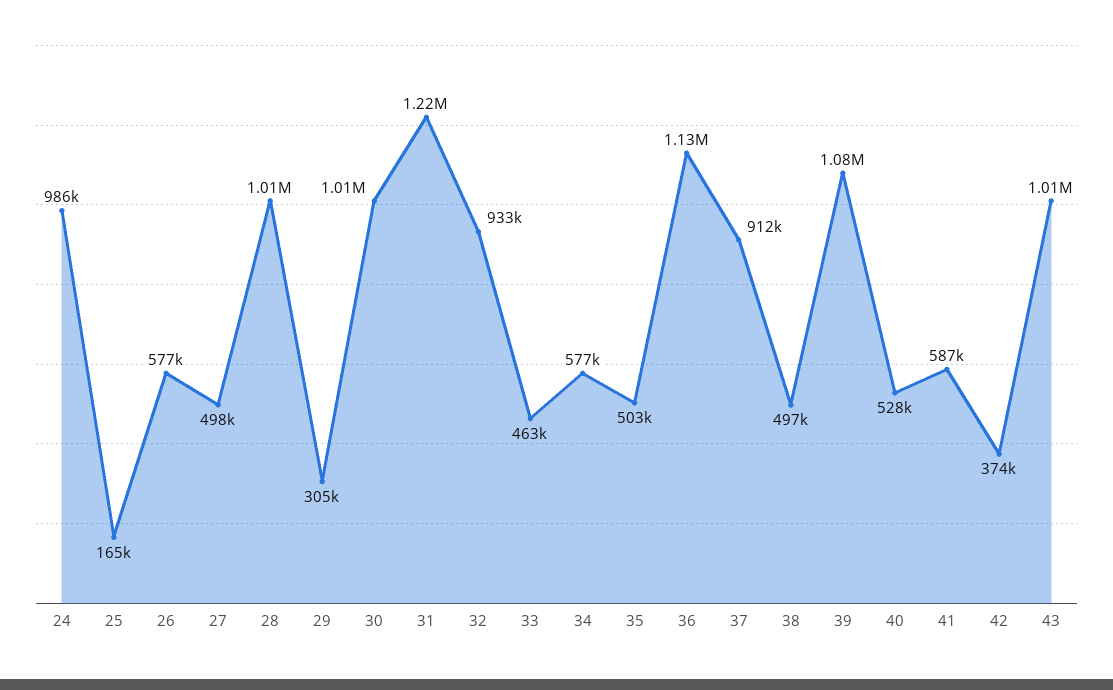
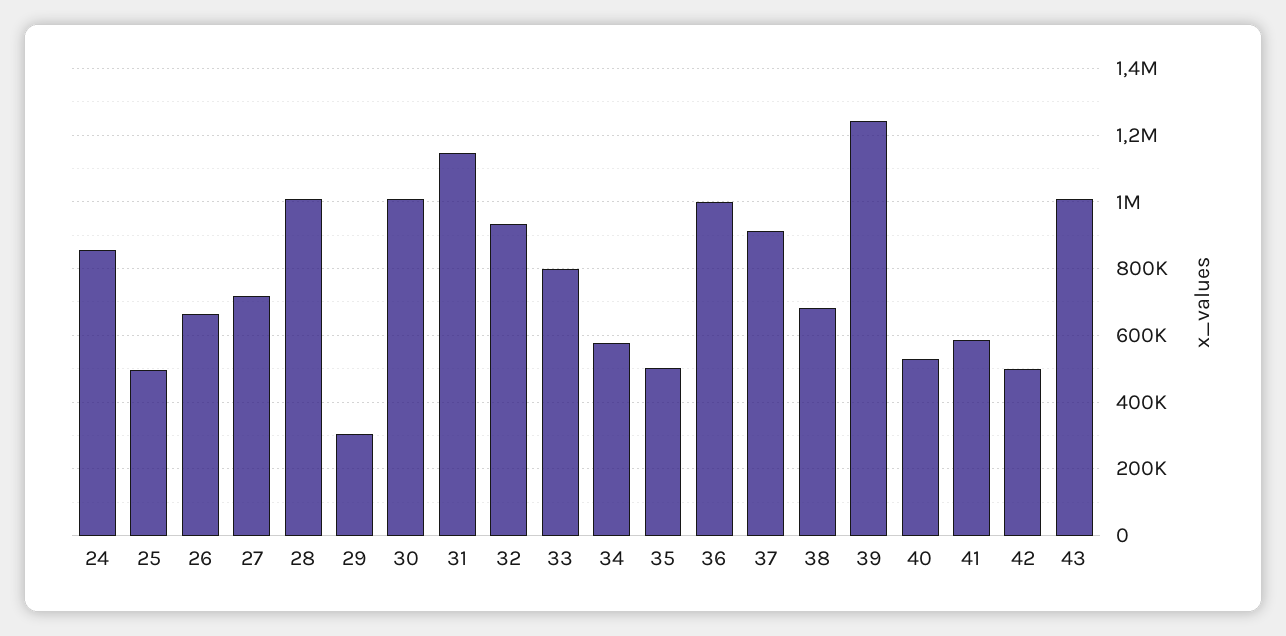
24: 986000 -> 860000
25: 165000 -> 500000
26: 577000 -> 660000
27: 498000 -> 720000
31: 1220000 -> 1140000
33: 463000 -> 800000
36: 1130000 -> 1000000
38: 497000 -> 680000
39: 1080000 -> 1240000
42: 374000 -> 500000

